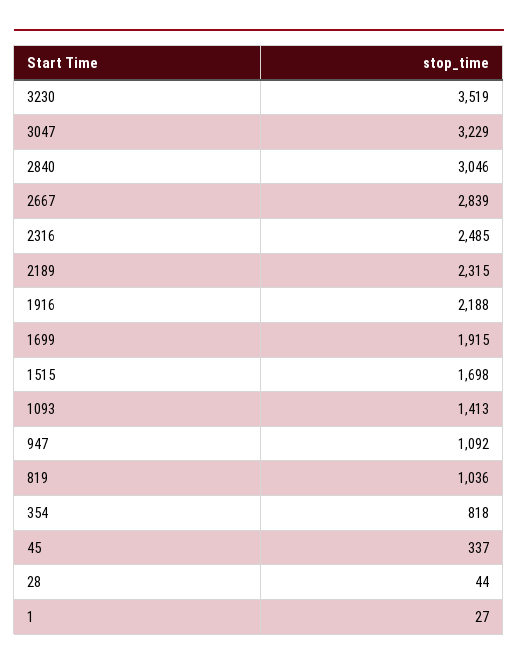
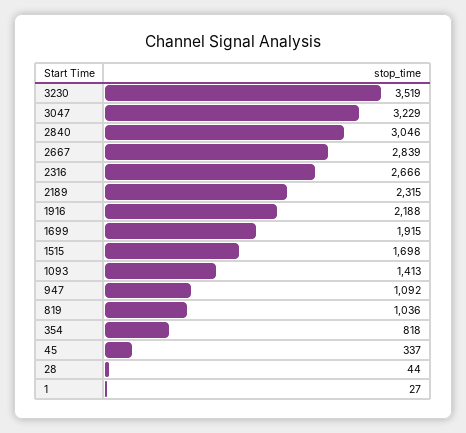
2316: 2485 -> 2666

